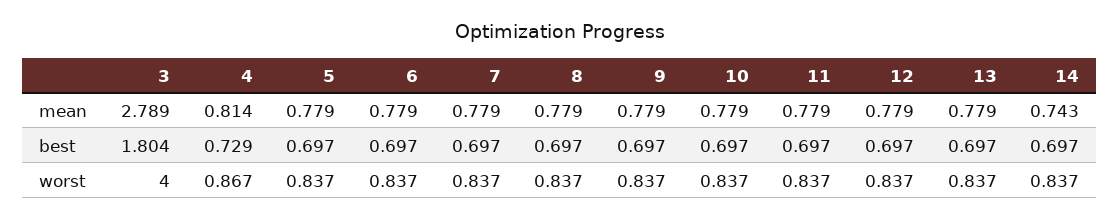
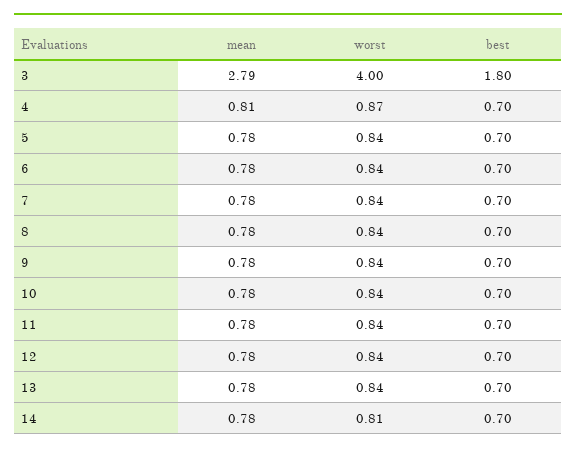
14, mean: 0.743 -> 0.78
4, best: 0.729 -> 0.7
14, worst: 0.837 -> 0.81

